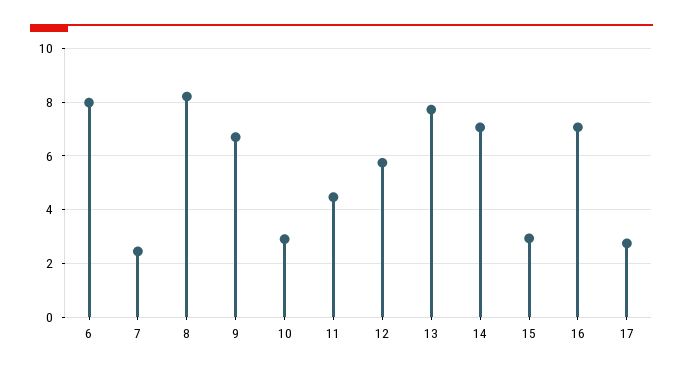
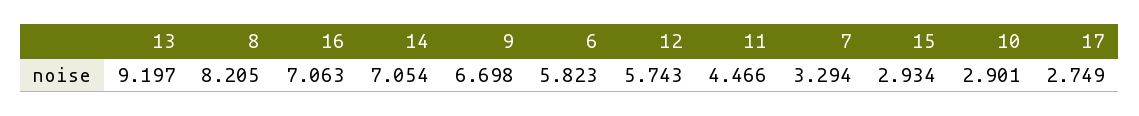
6: 8 -> 5.823
7: 2.5 -> 3.294
13: 7.75 -> 9.197

